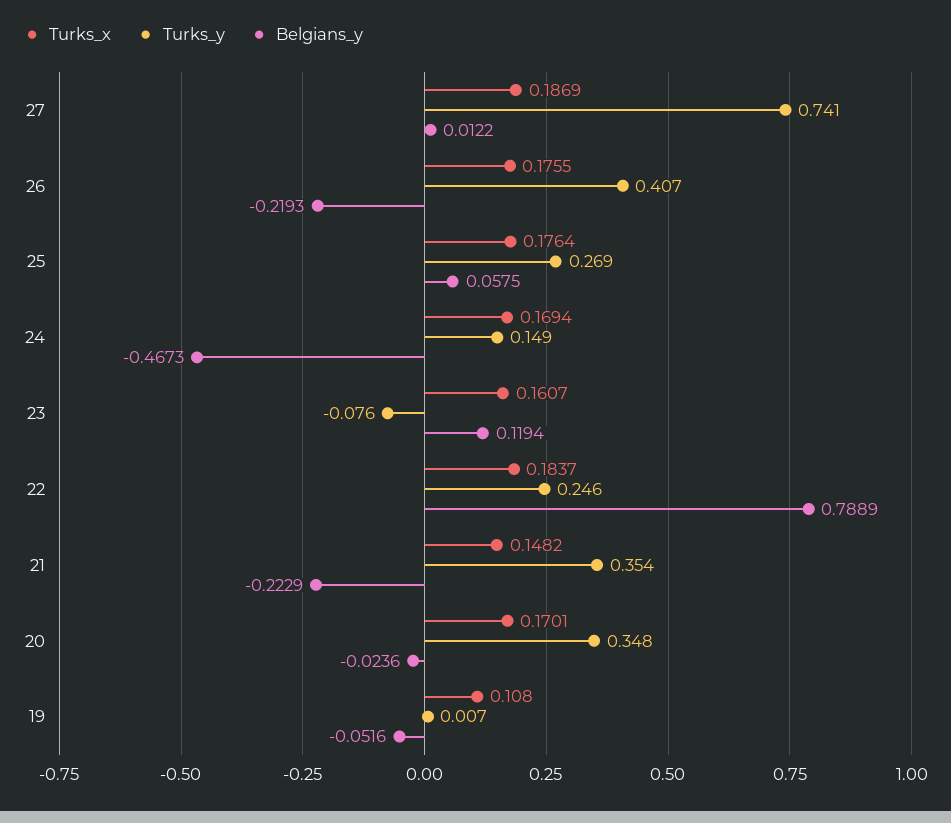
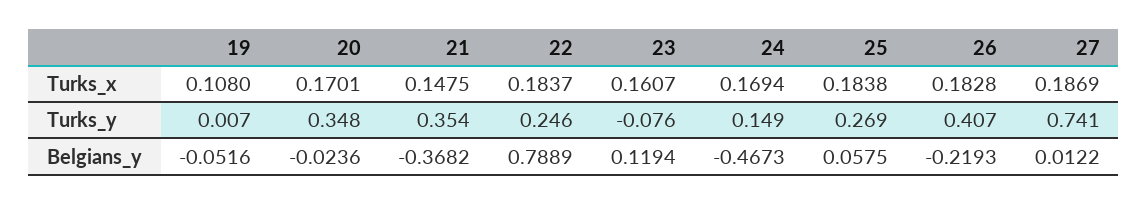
Turks_x, 26: 0.1755 -> 0.1828
Turks_x, 25: 0.1764 -> 0.1838
Turks_x, 21: 0.1482 -> 0.1475
Belgians_y, 21: -0.2229 -> -0.3682

